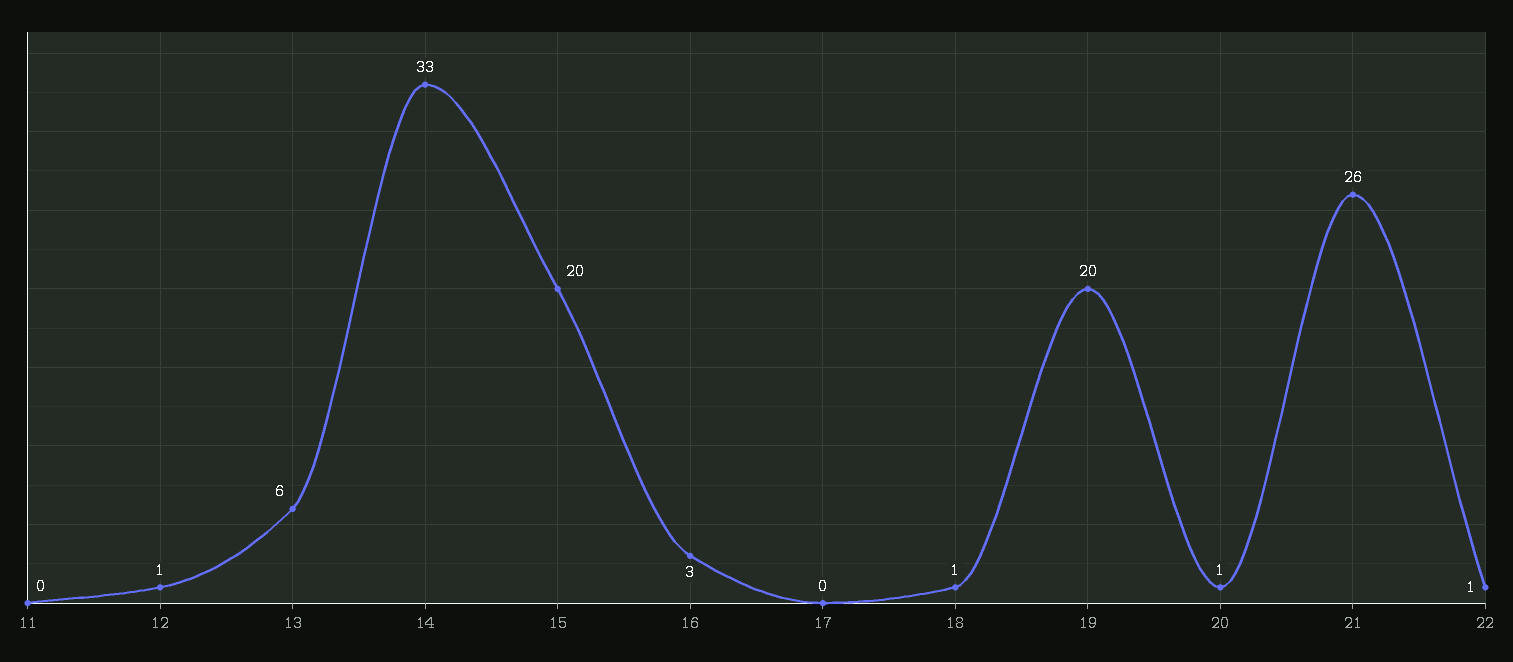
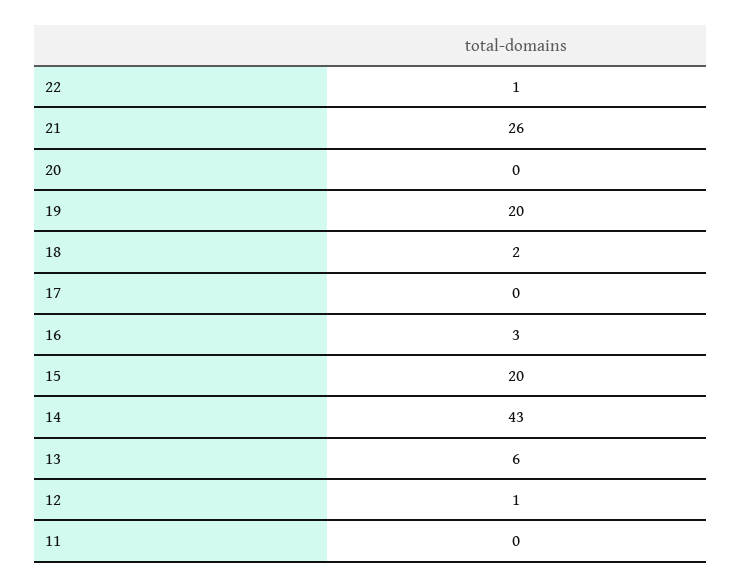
14: 33 -> 43
18: 1 -> 2
20: 1 -> 0

